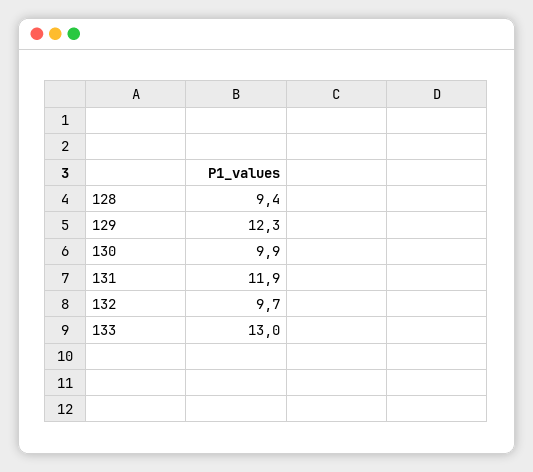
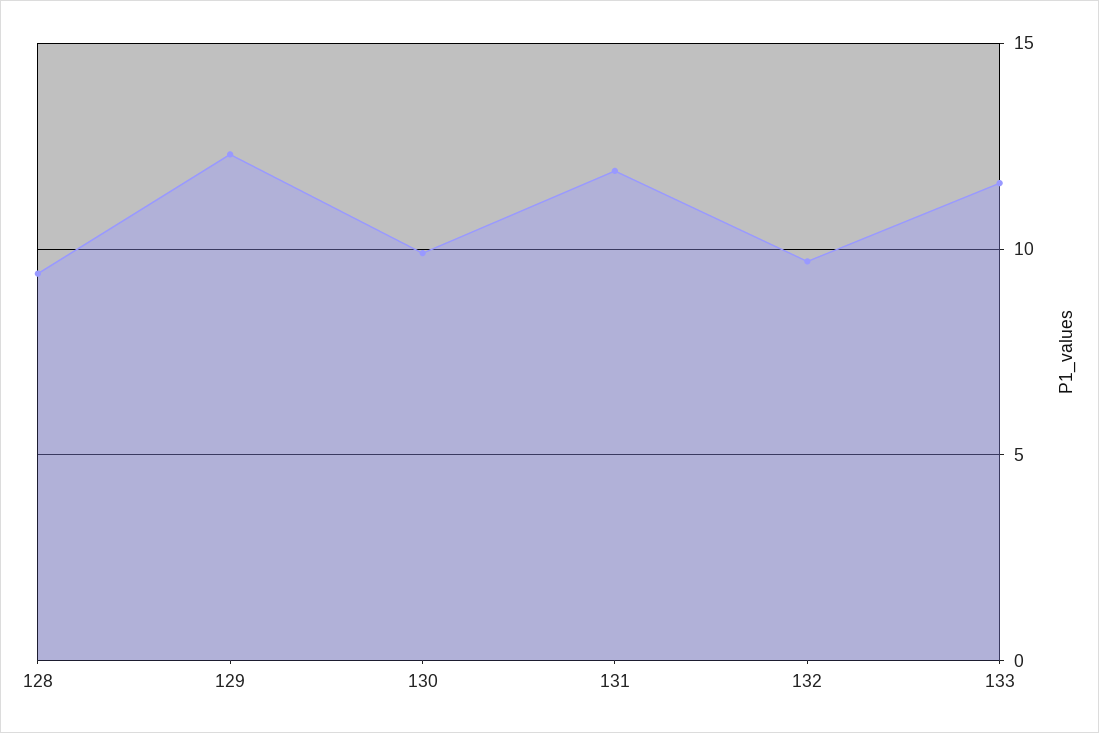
133: 13 -> 11.5

